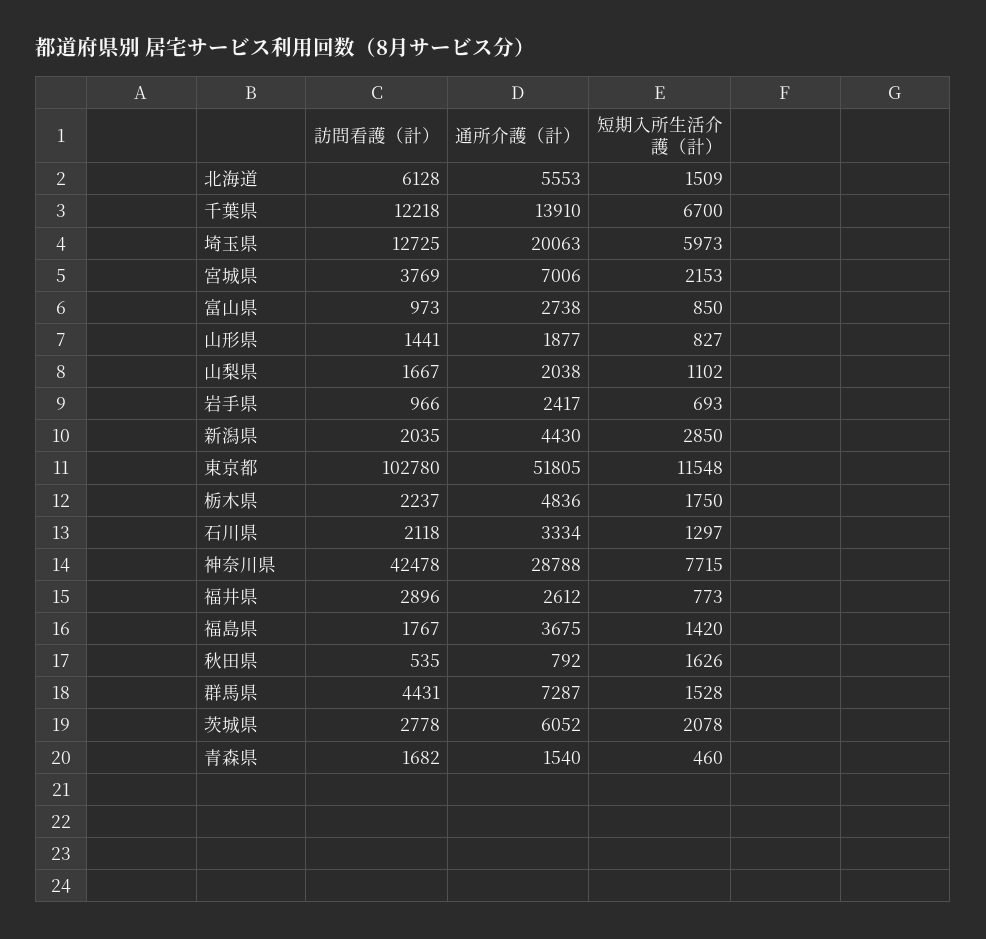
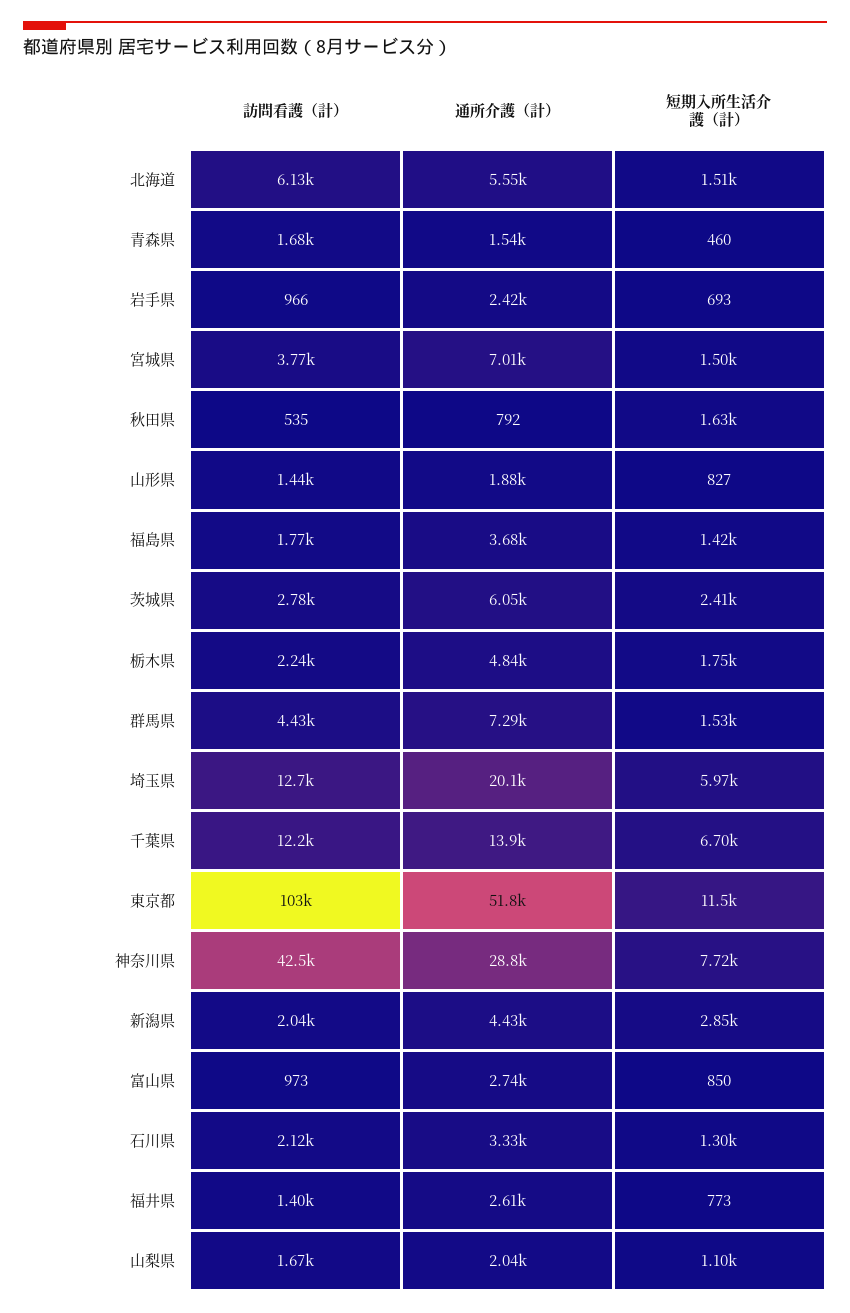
短期入所生活介護（計）, 宮城県: 2153 -> 1500
訪問看護（計）, 福井県: 2896 -> 1400
短期入所生活介護（計）, 茨城県: 2078 -> 2410

